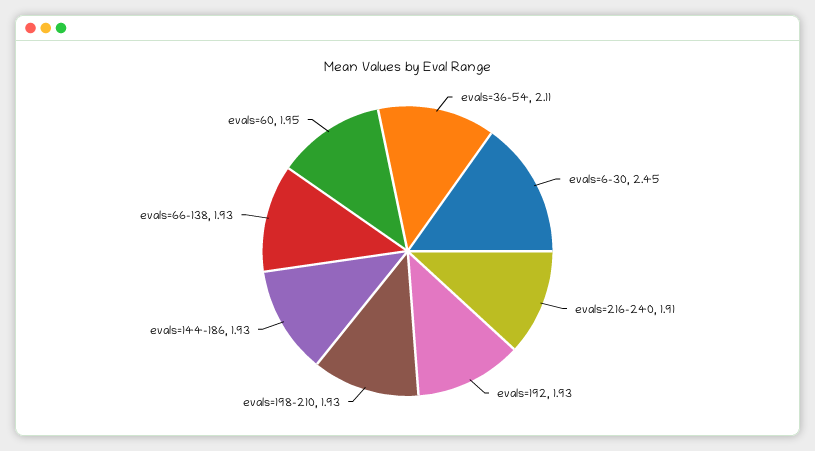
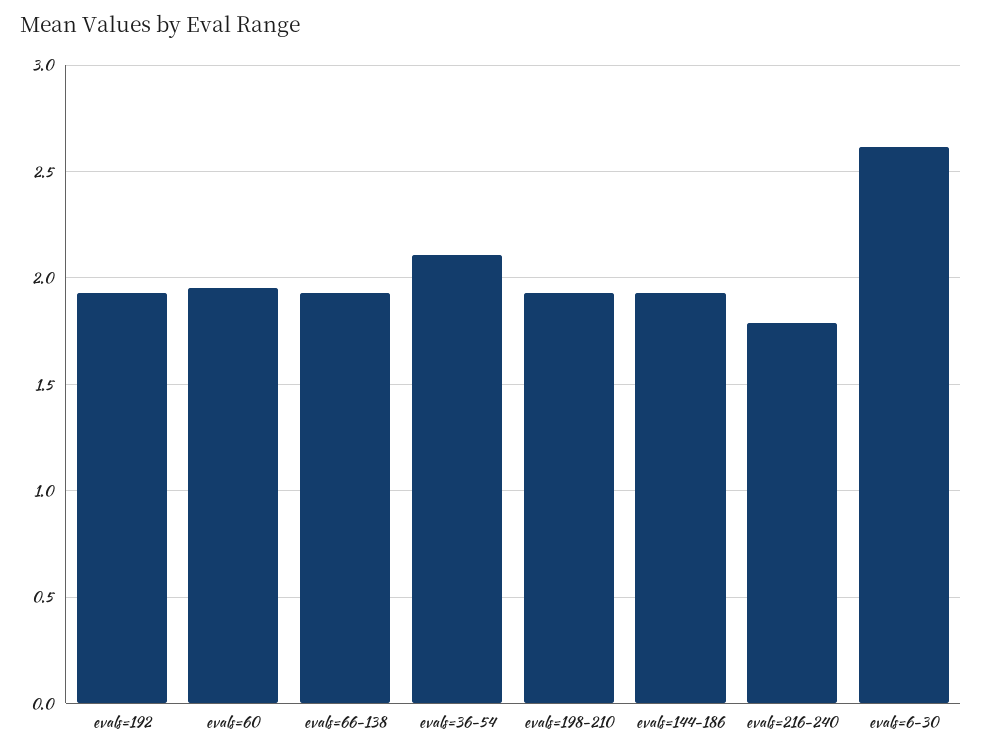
evals=6-30: 2.45 -> 2.6
evals=216-240: 1.91 -> 1.8

